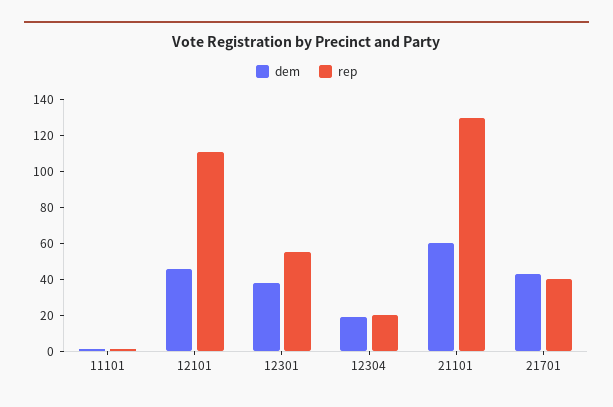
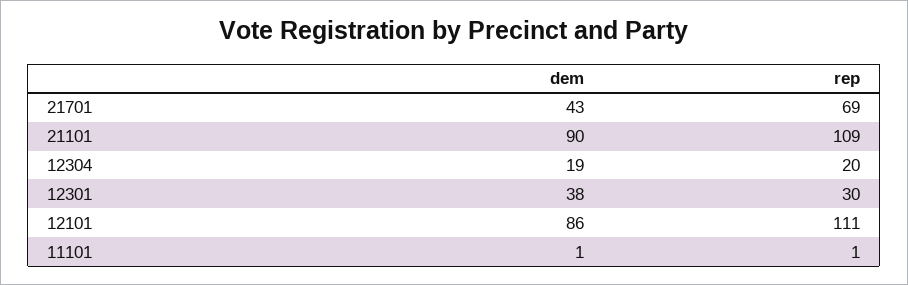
dem, 12101: 45 -> 86
rep, 12301: 55 -> 30
dem, 21101: 60 -> 90
rep, 21101: 130 -> 109
rep, 21701: 40 -> 69

